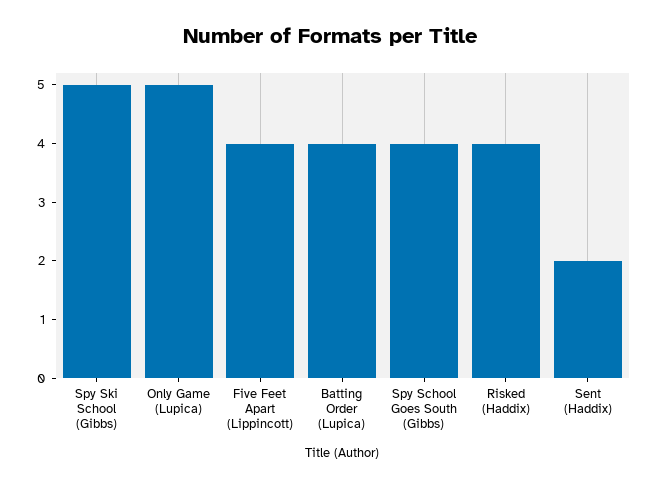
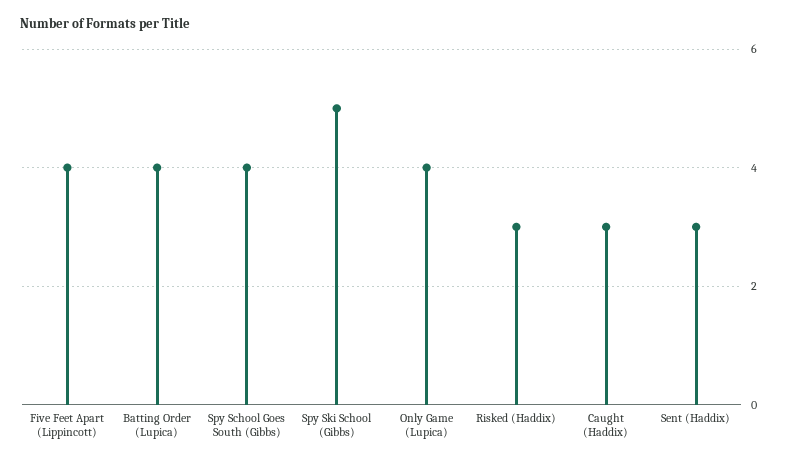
Only Game (Lupica): 5 -> 4
Risked (Haddix): 4 -> 3
Sent (Haddix): 2 -> 3
Caught (Haddix): none -> 3

